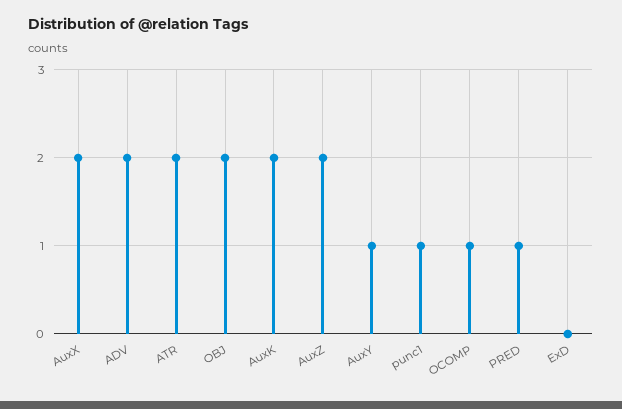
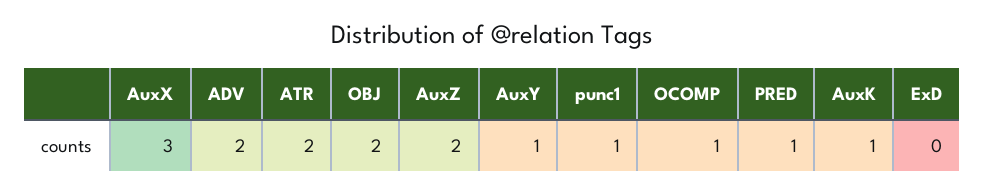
AuxX: 2 -> 3
AuxK: 2 -> 1

